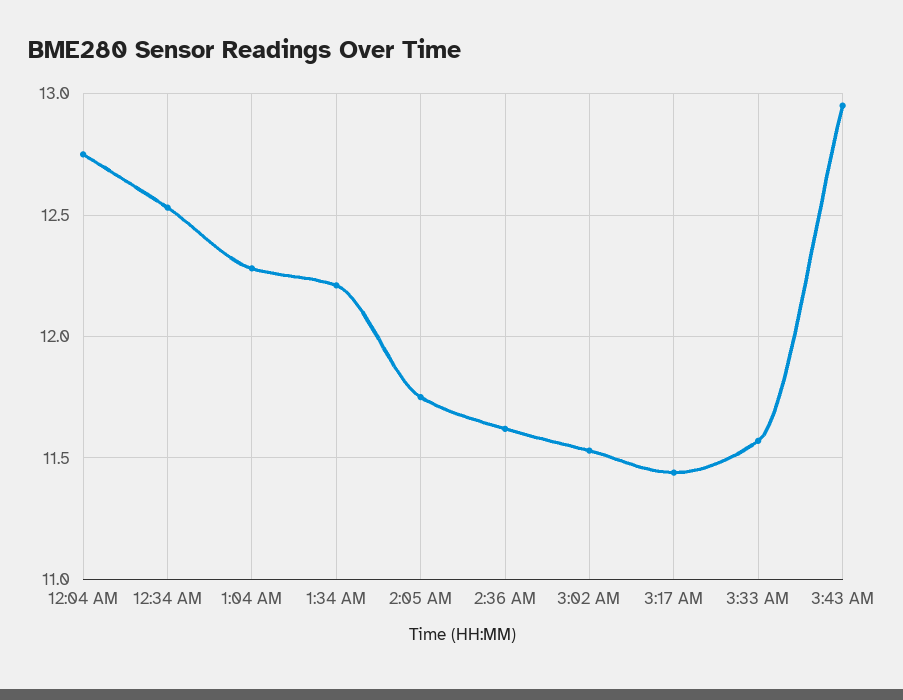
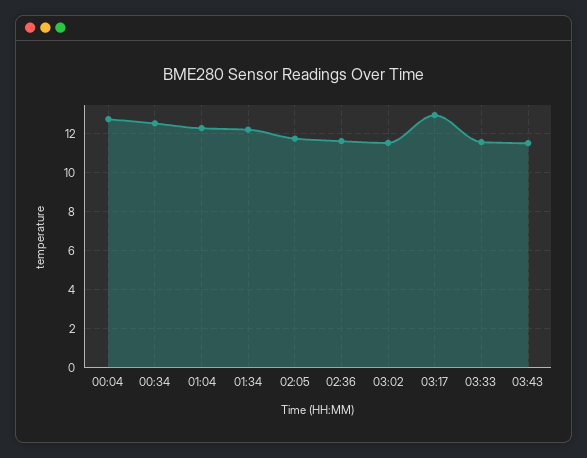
3:17 AM: 11.45 -> 13
3:43 AM: 12.95 -> 11.5

